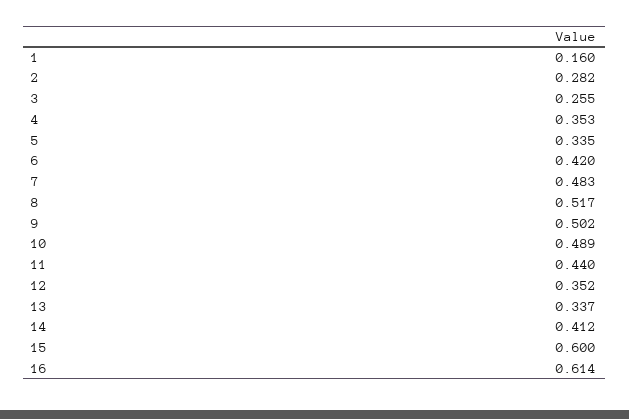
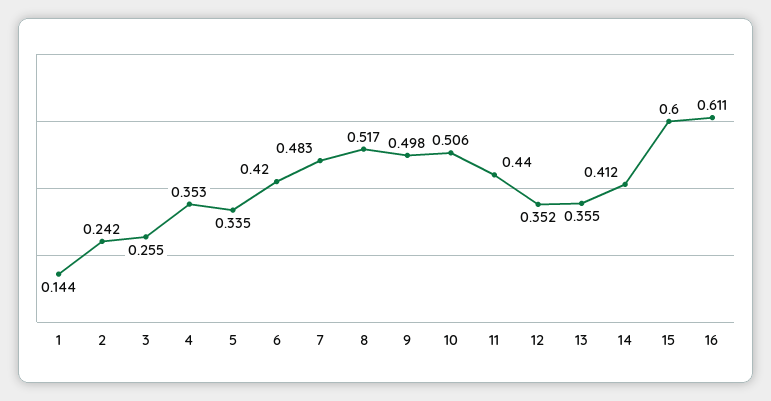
1: 0.16 -> 0.144
2: 0.282 -> 0.242
9: 0.502 -> 0.498
10: 0.489 -> 0.506
13: 0.337 -> 0.355
16: 0.614 -> 0.611

